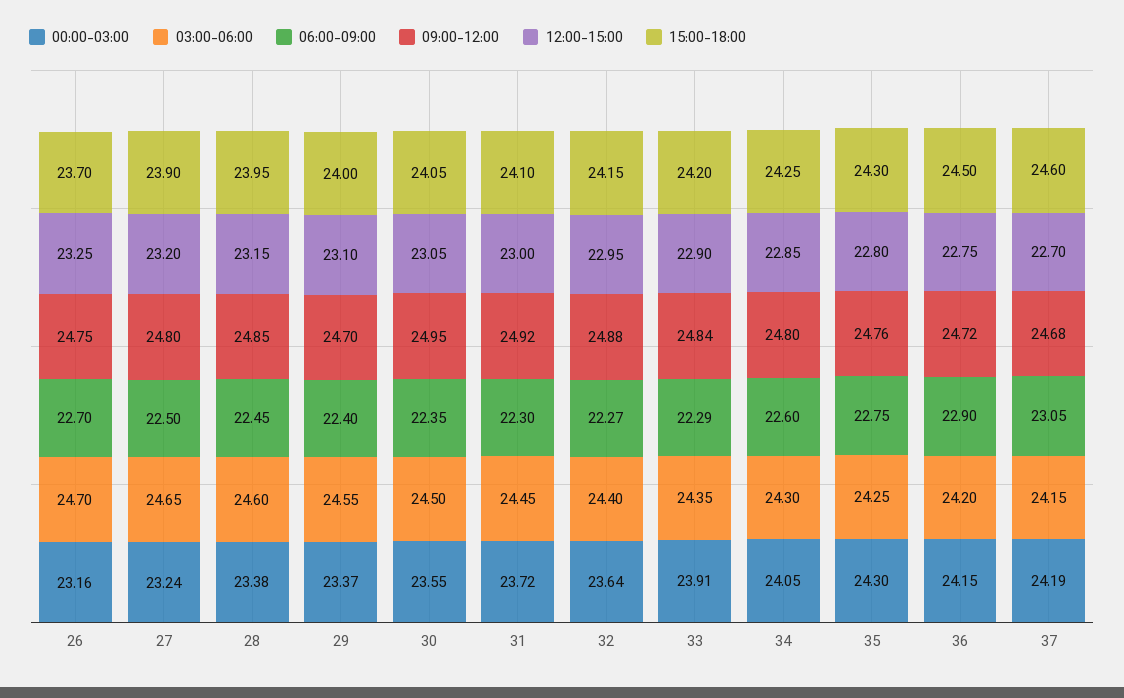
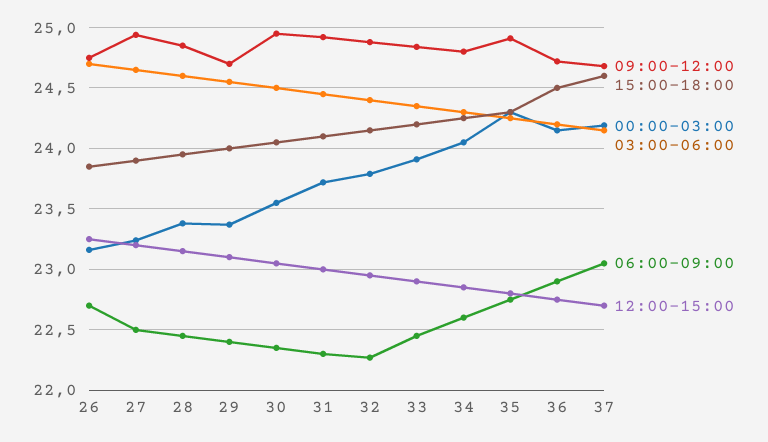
15:00-18:00, 26: 23.7 -> 23.85
09:00-12:00, 27: 24.8 -> 24.95
00:00-03:00, 32: 23.64 -> 23.8
06:00-09:00, 33: 22.29 -> 22.45
09:00-12:00, 35: 24.76 -> 24.9

